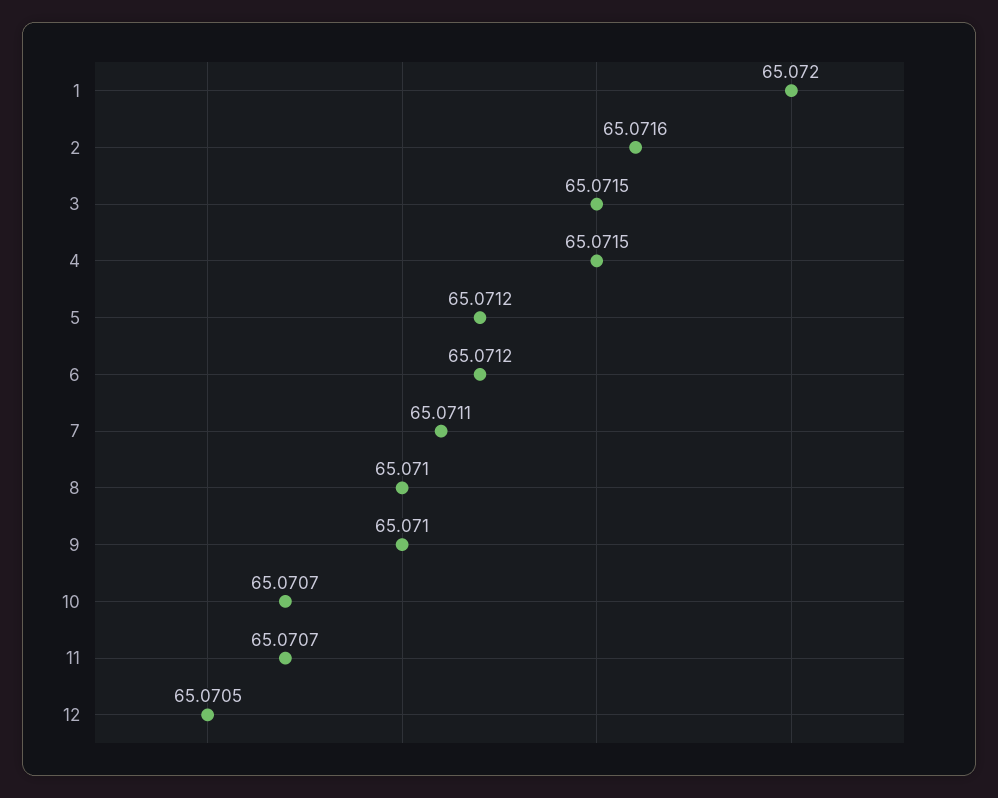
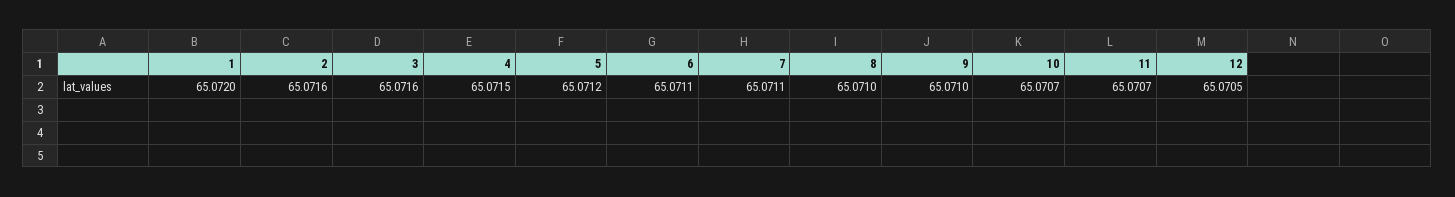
3: 65.0715 -> 65.0716
6: 65.0712 -> 65.0711

